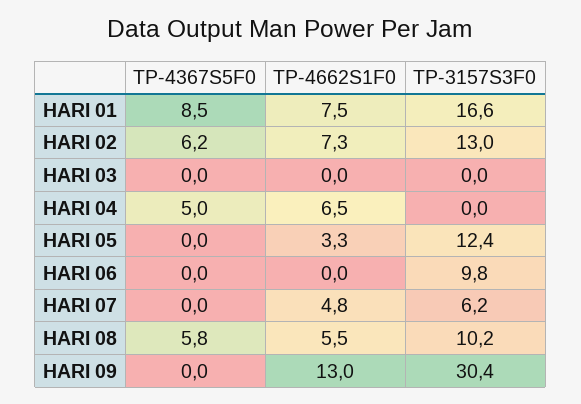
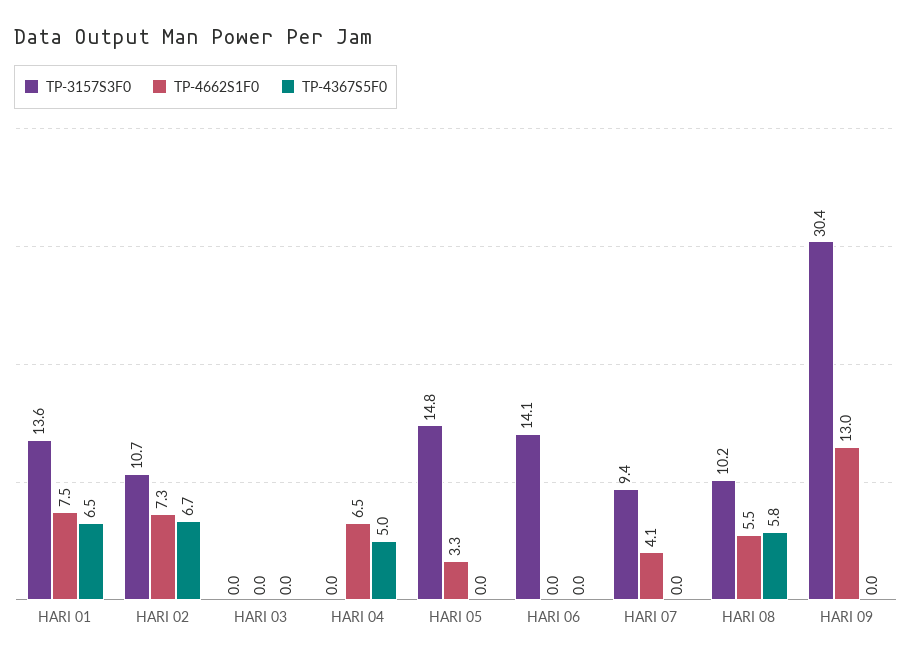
TP-4367S5F0, HARI 01: 8.5 -> 6.5
TP-3157S3F0, HARI 01: 16.6 -> 13.6
TP-4367S5F0, HARI 02: 6.2 -> 6.7
TP-3157S3F0, HARI 02: 13 -> 10.7
TP-3157S3F0, HARI 05: 12.4 -> 14.8
TP-3157S3F0, HARI 06: 9.8 -> 14.1
TP-4662S1F0, HARI 07: 4.8 -> 4.1
TP-3157S3F0, HARI 07: 6.2 -> 9.4

